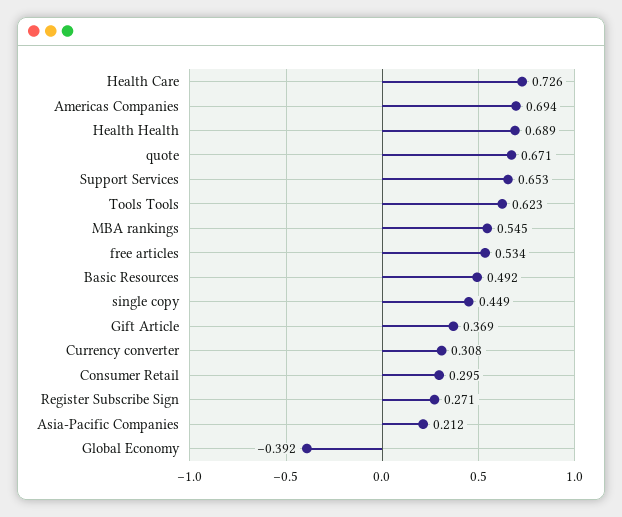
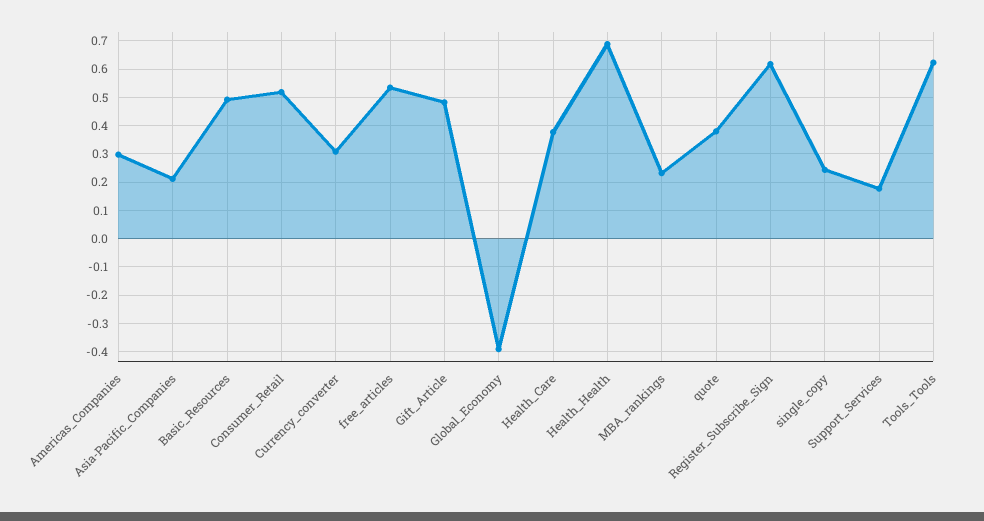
Health Care: 0.726 -> 0.375
Americas Companies: 0.694 -> 0.3
quote: 0.671 -> 0.375
Support Services: 0.653 -> 0.175
MBA rankings: 0.545 -> 0.225
single copy: 0.449 -> 0.25
Gift Article: 0.369 -> 0.475
Consumer Retail: 0.295 -> 0.525
Register Subscribe Sign: 0.271 -> 0.625

